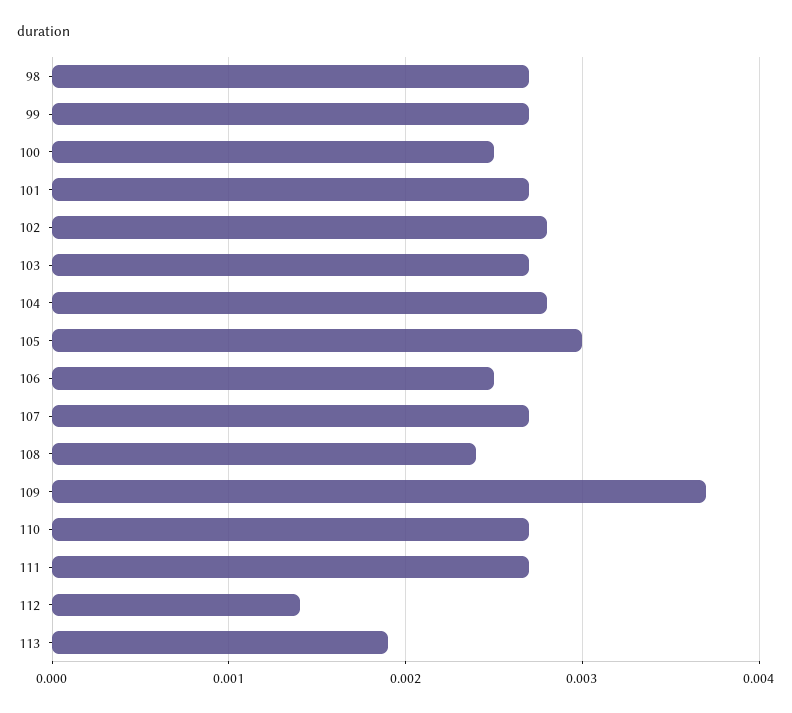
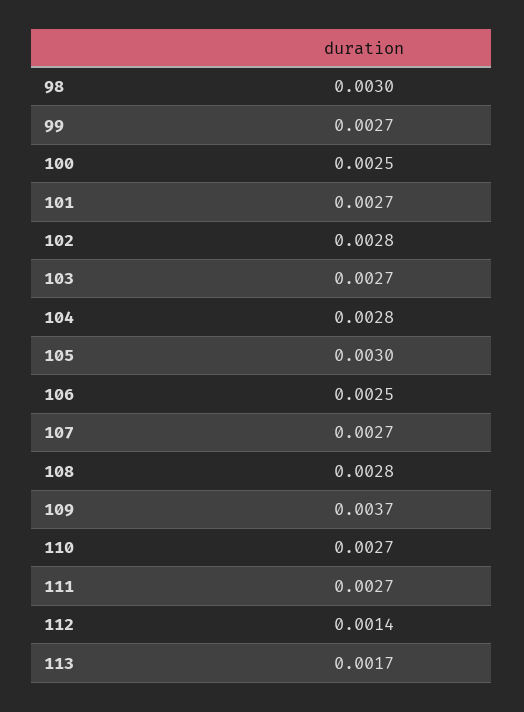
98: 0.0027 -> 0.003
108: 0.0024 -> 0.0028
113: 0.0019 -> 0.0017

